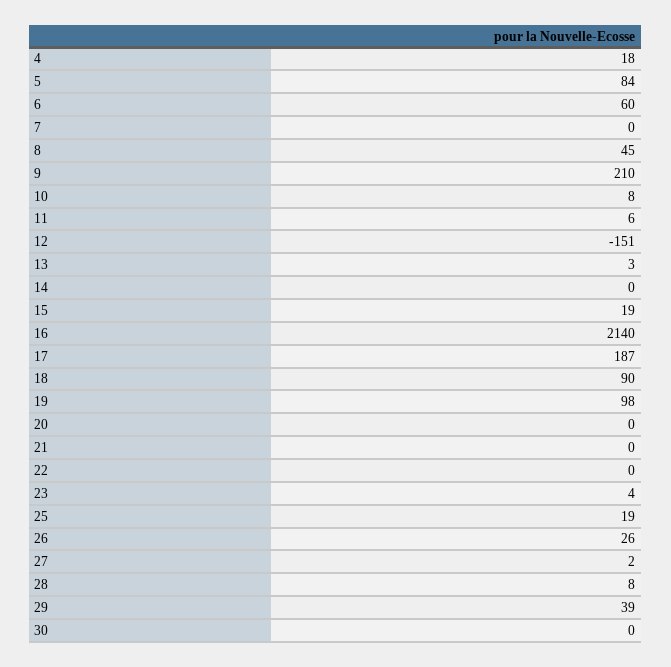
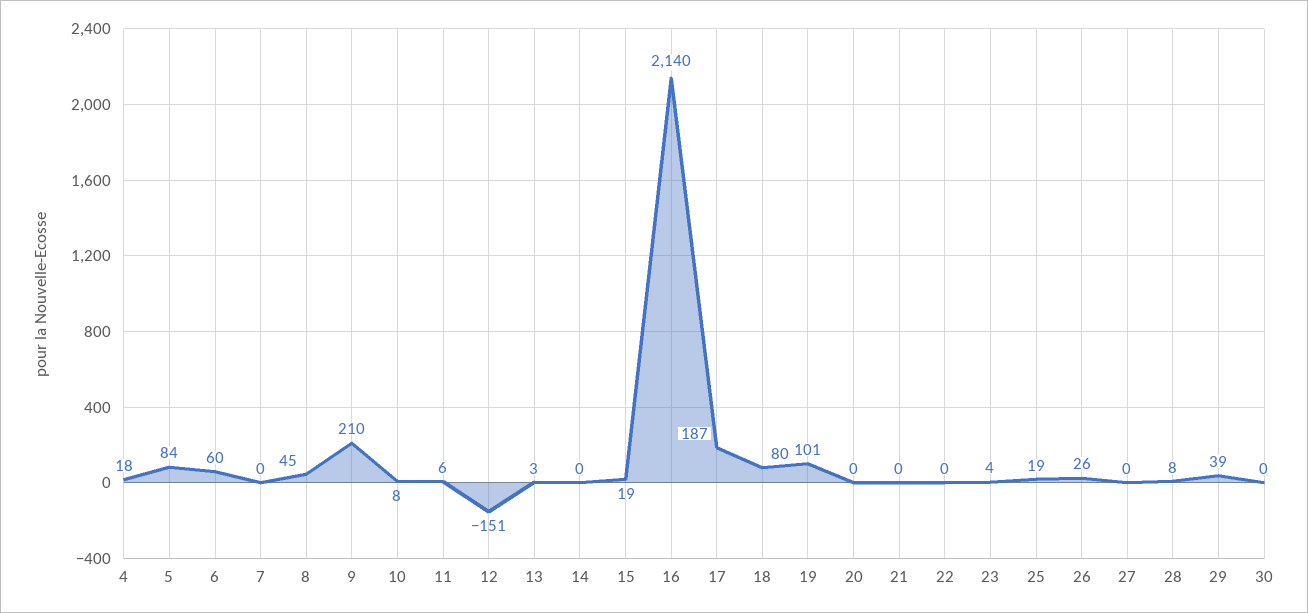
18: 90 -> 80
19: 98 -> 101
27: 2 -> 0

